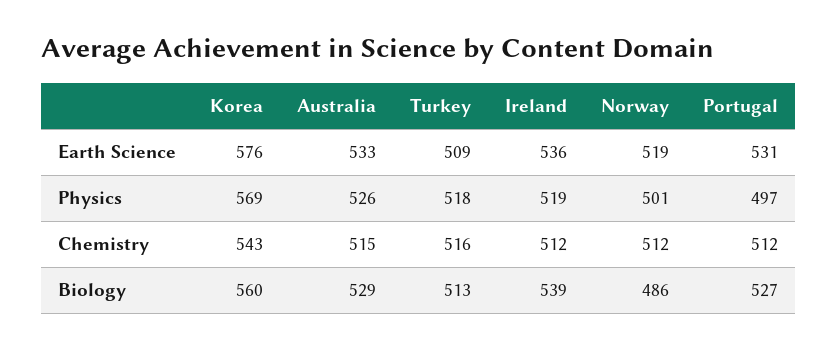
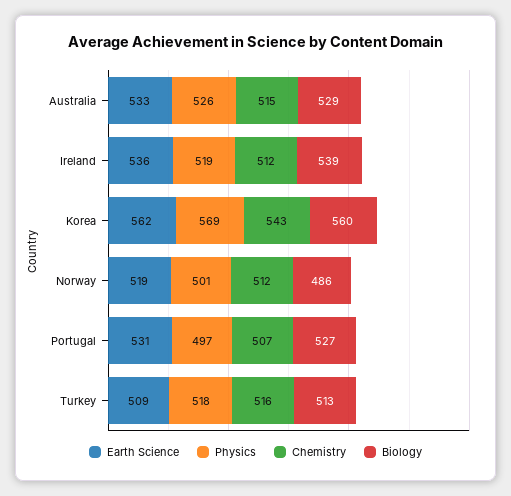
Earth Science, Korea: 576 -> 562
Chemistry, Portugal: 512 -> 507

